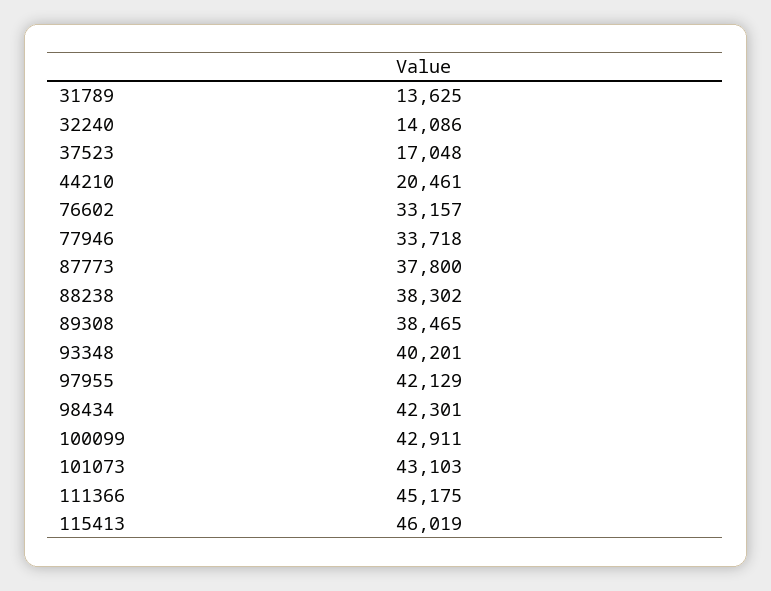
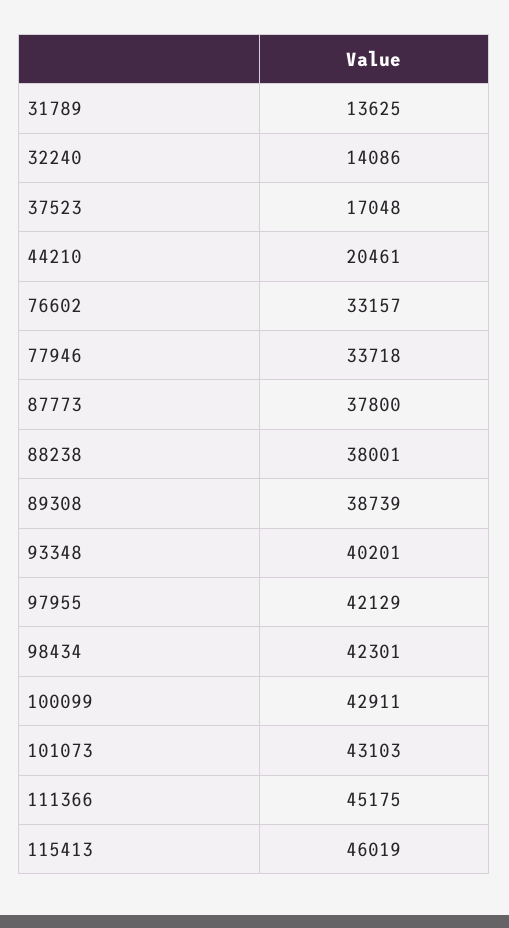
88238: 38302 -> 38001
89308: 38465 -> 38739

